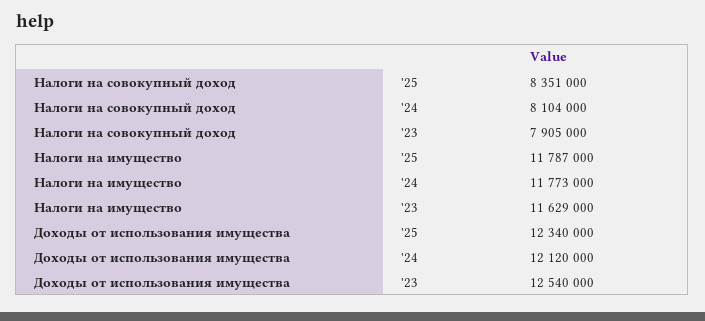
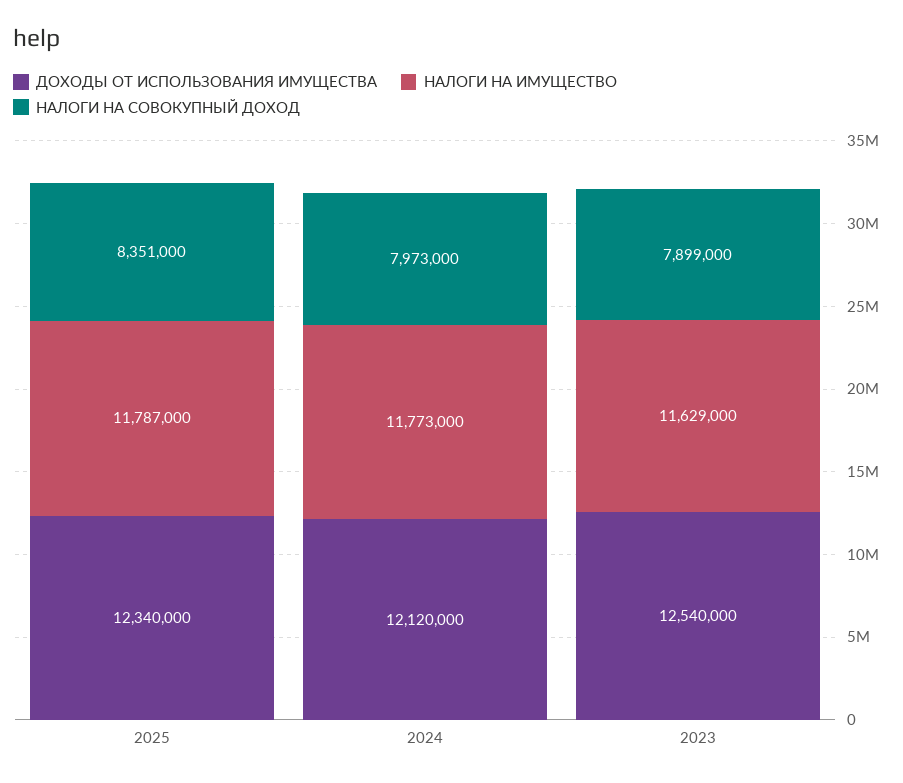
Налоги на совокупный доход, '24: 8104000 -> 7973000
Налоги на совокупный доход, '23: 7905000 -> 7899000

